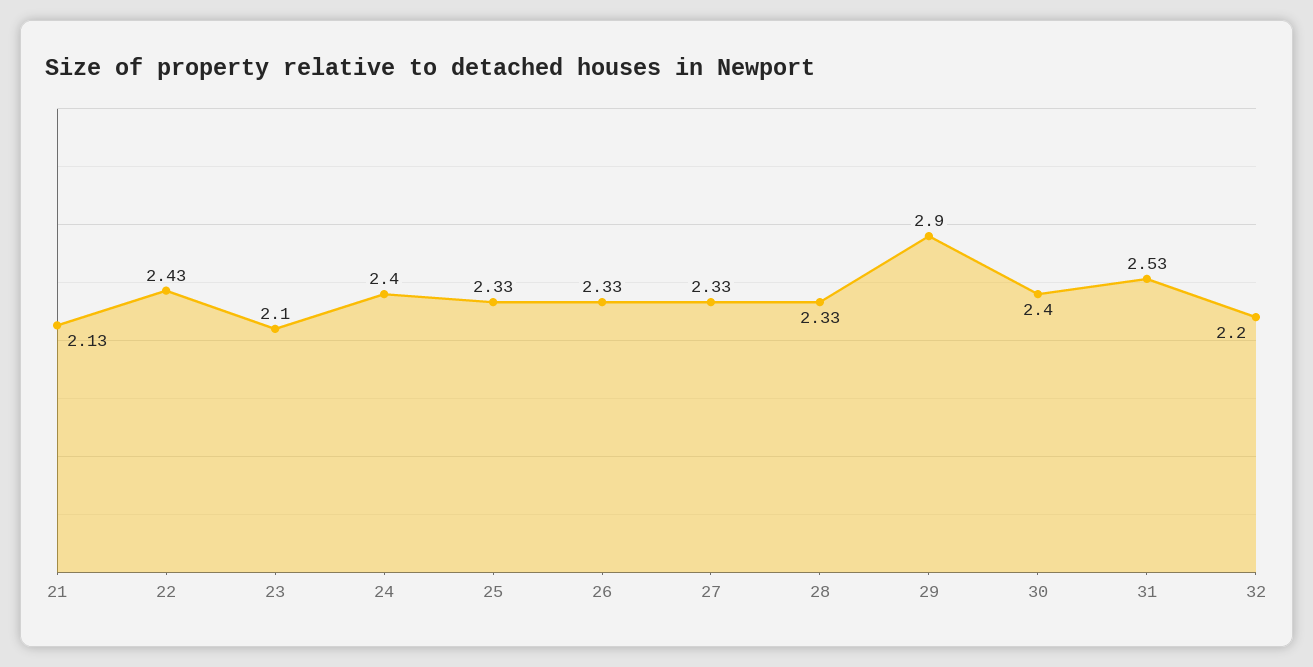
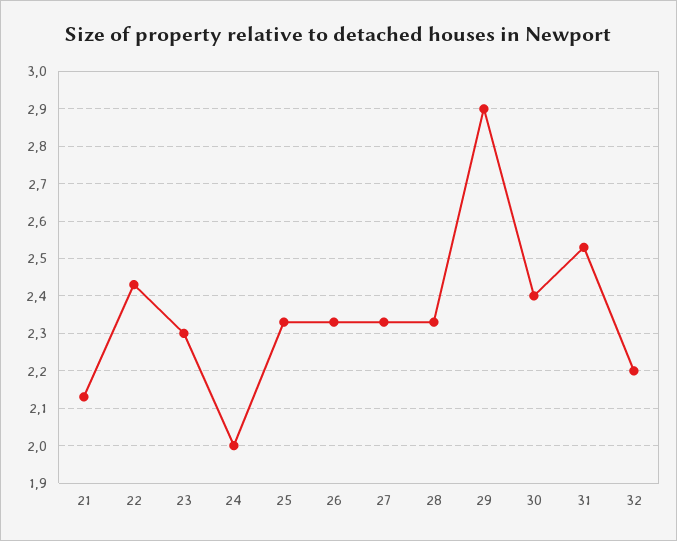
23: 2.1 -> 2.3
24: 2.4 -> 2

